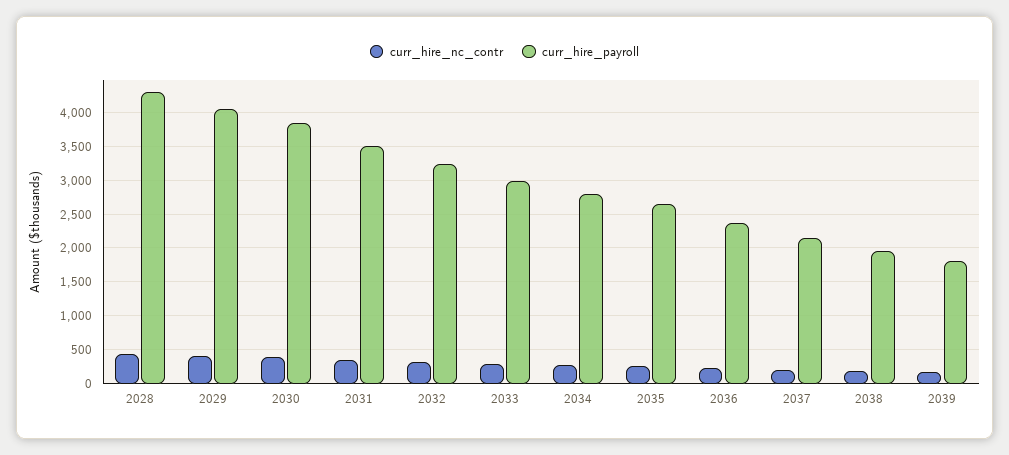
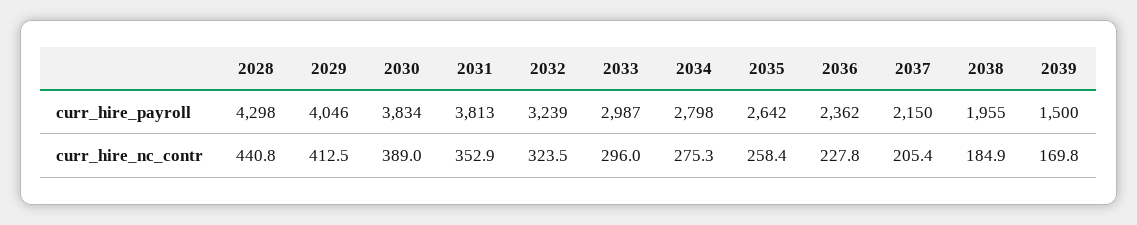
curr_hire_payroll, 2031: 3500 -> 3813
curr_hire_payroll, 2039: 1800 -> 1500

